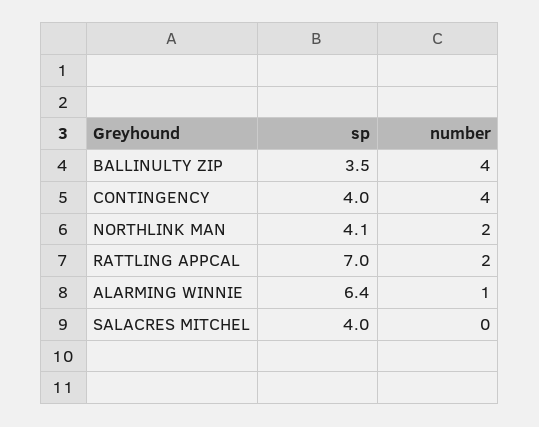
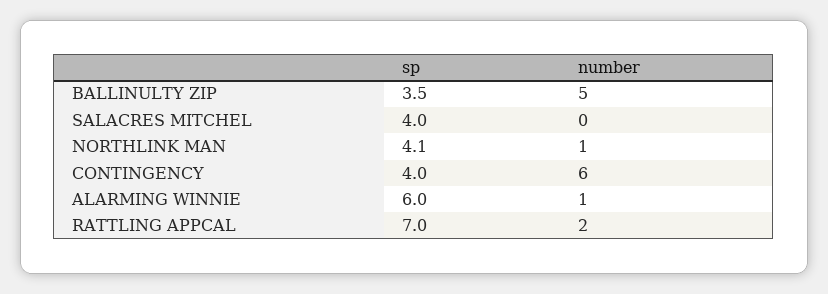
number, BALLINULTY ZIP: 4 -> 5
number, CONTINGENCY: 4 -> 6
number, NORTHLINK MAN: 2 -> 1
sp, ALARMING WINNIE: 6.4 -> 6

